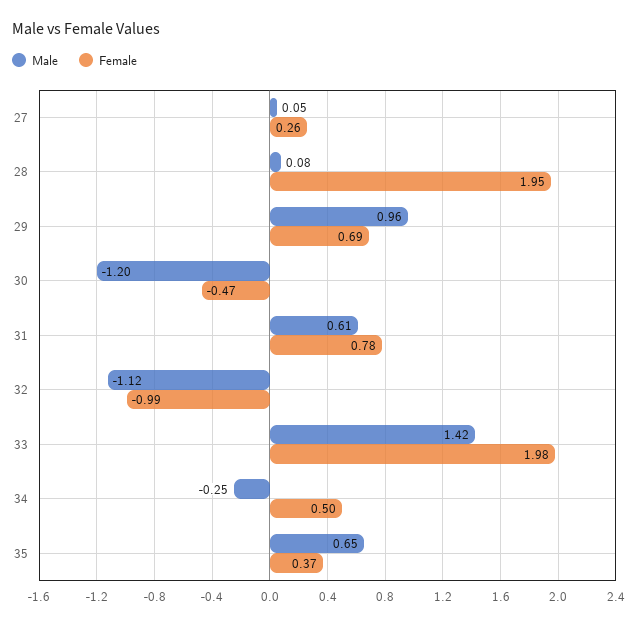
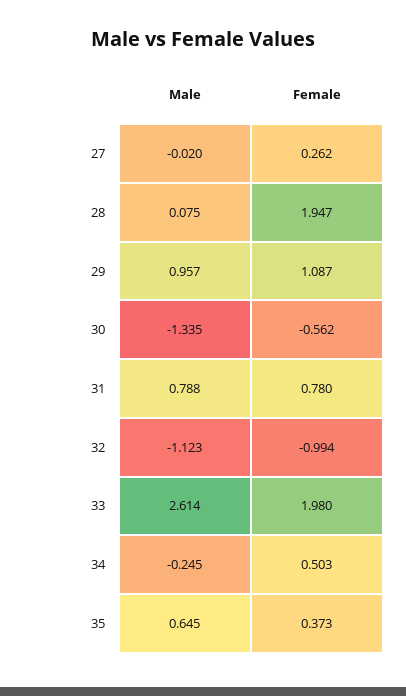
Male, 27: 0.05 -> -0.02
Female, 29: 0.69 -> 1.087
Male, 30: -1.2 -> -1.335
Female, 30: -0.47 -> -0.562
Male, 31: 0.61 -> 0.788
Male, 33: 1.42 -> 2.614

